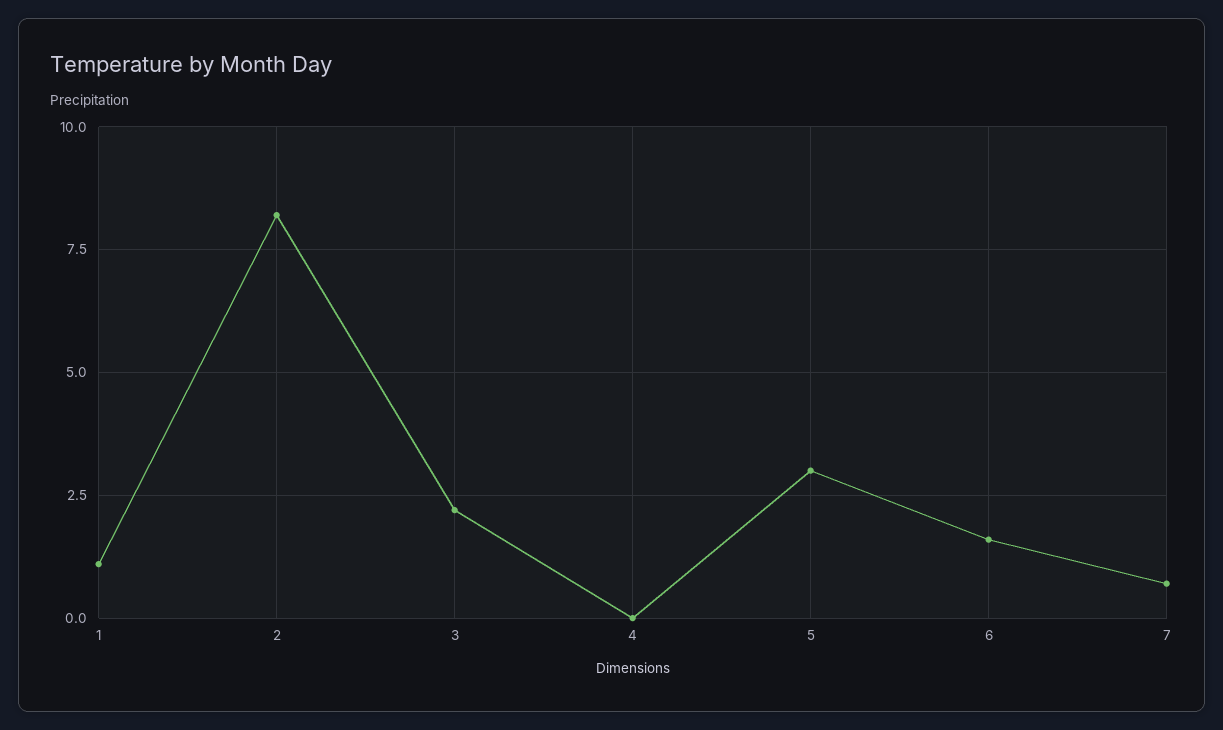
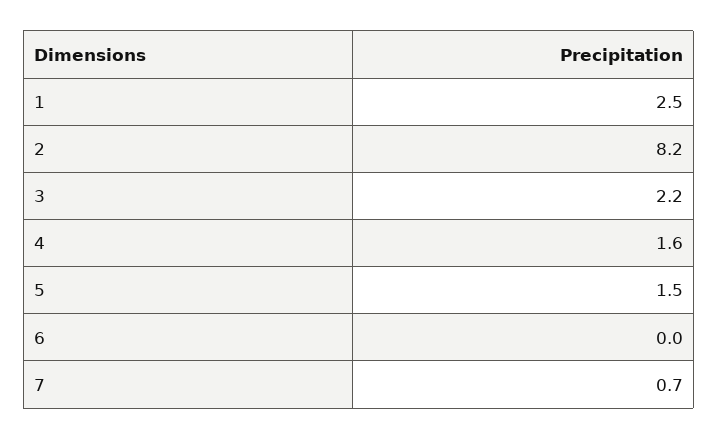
1: 1 -> 2.5
4: 0 -> 1.6
5: 3 -> 1.5
6: 1.5 -> 0

